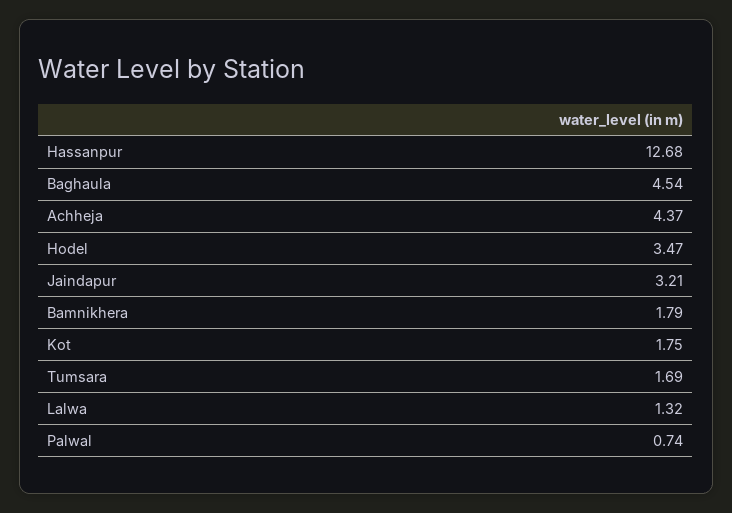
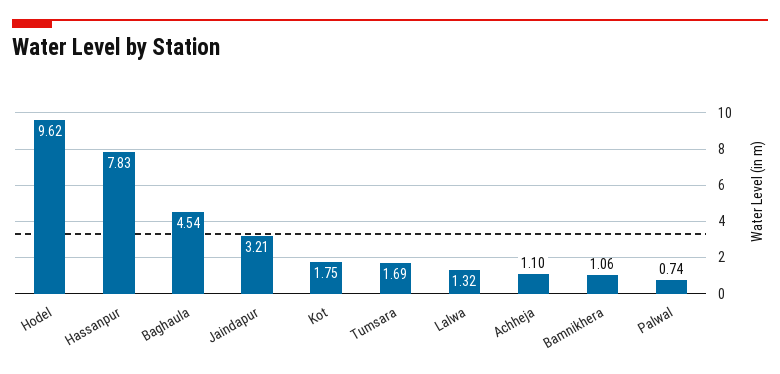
Hassanpur: 12.68 -> 7.83
Achheja: 4.37 -> 1.1
Hodel: 3.47 -> 9.62
Bamnikhera: 1.79 -> 1.06

